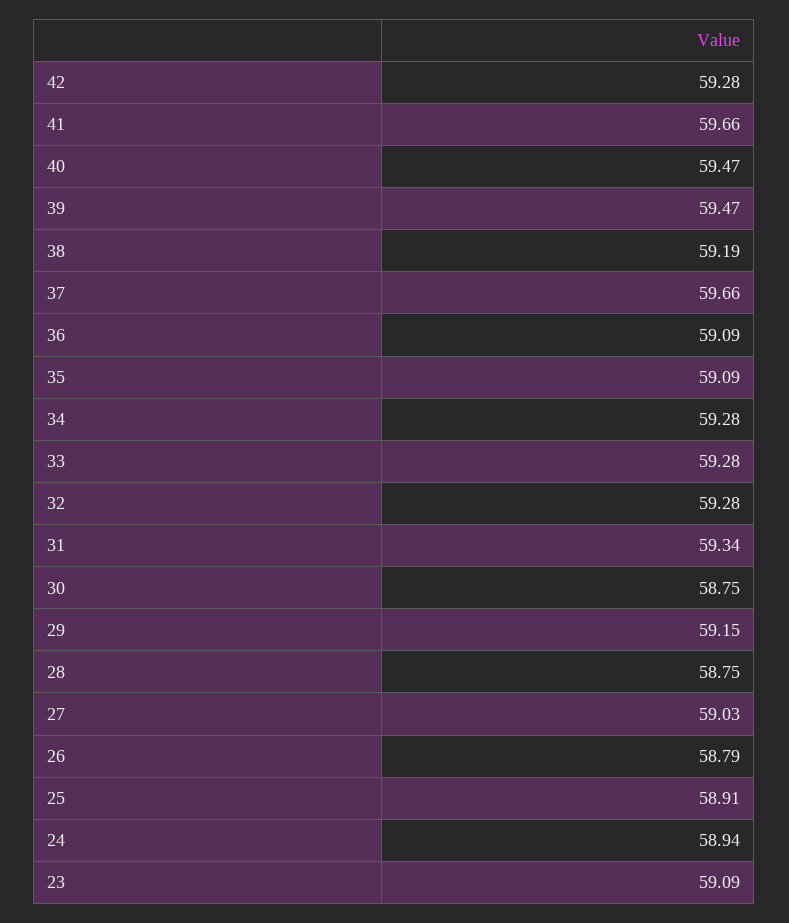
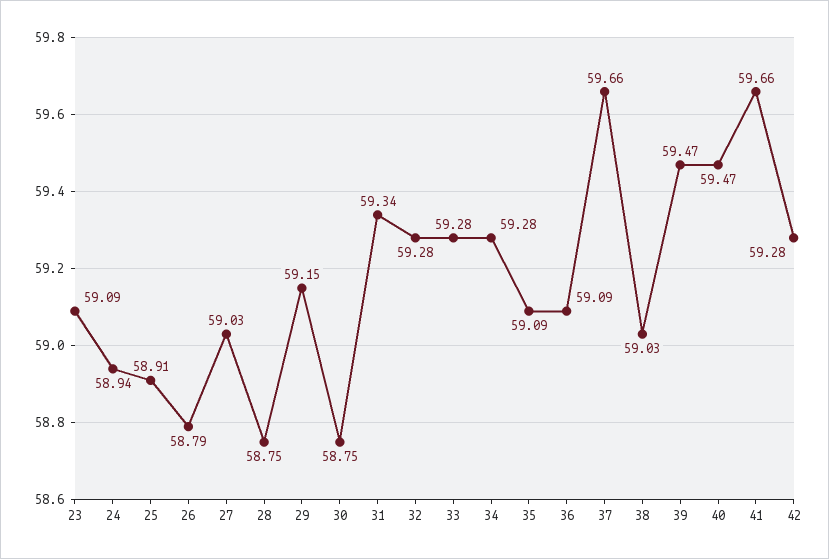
38: 59.19 -> 59.03

